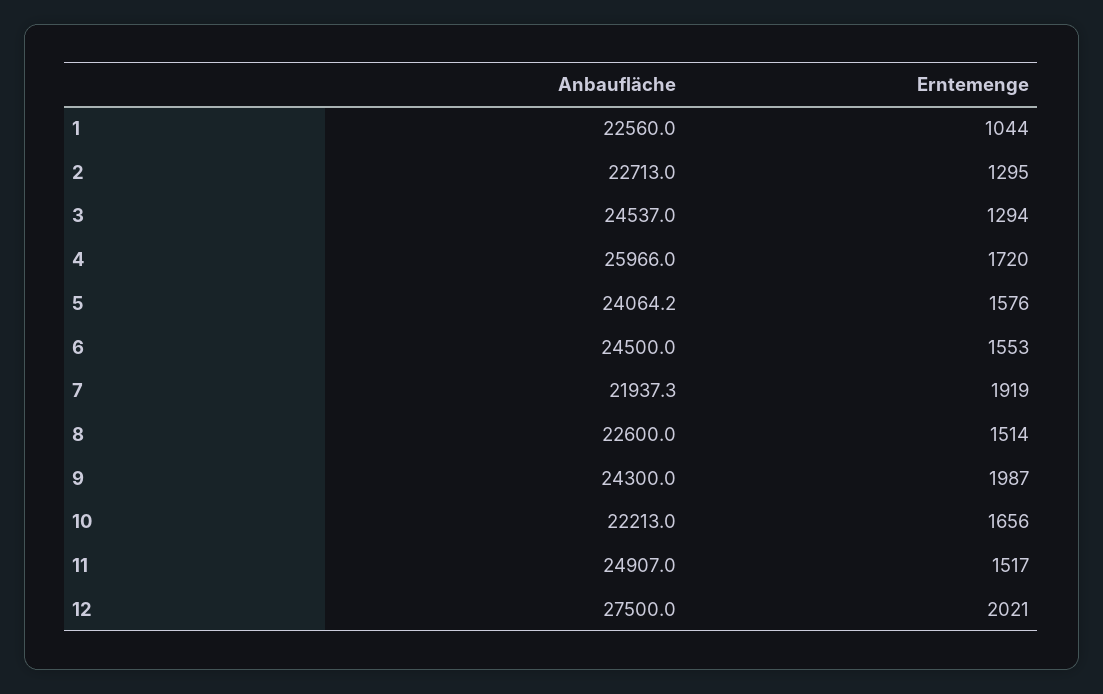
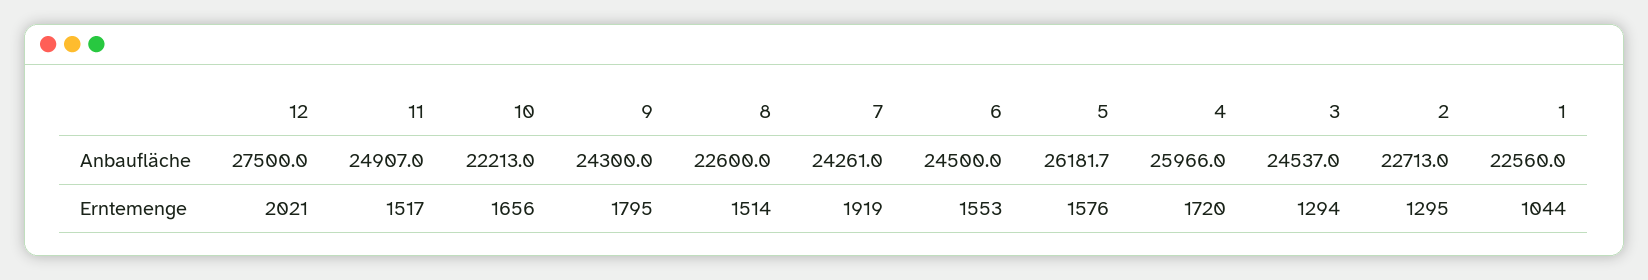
Anbaufläche, 5: 24064.2 -> 26181.7
Anbaufläche, 7: 21937.3 -> 24261
Erntemenge, 9: 1987 -> 1795

